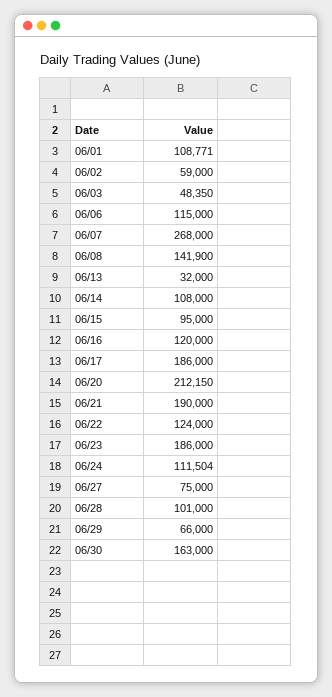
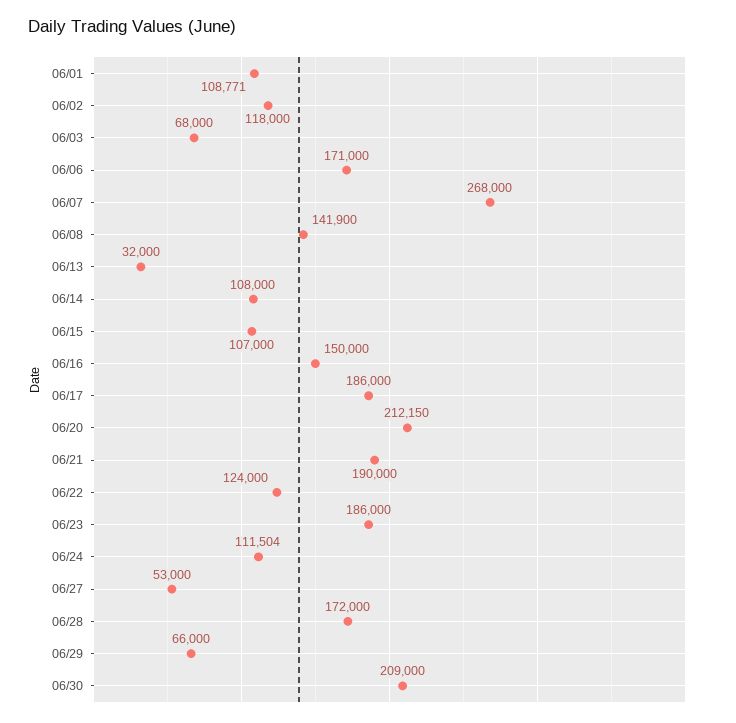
06/02: 59000 -> 118000
06/03: 48350 -> 68000
06/06: 115000 -> 171000
06/15: 95000 -> 107000
06/16: 120000 -> 150000
06/27: 75000 -> 53000
06/28: 101000 -> 172000
06/30: 163000 -> 209000

